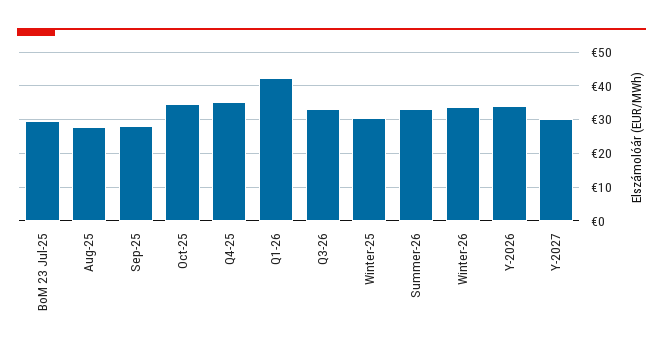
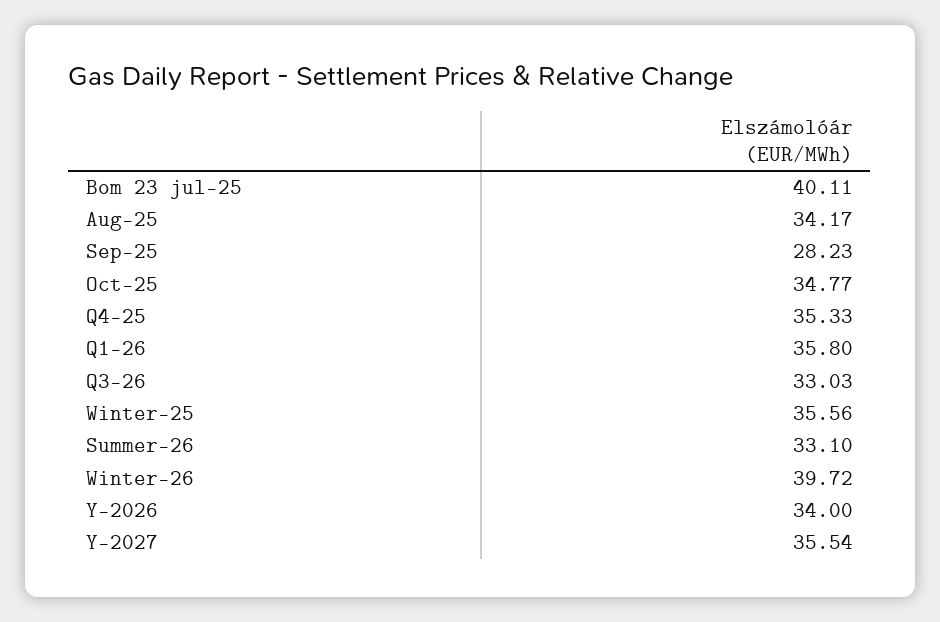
BoM 23 Jul-25: 30 -> 40.11
Aug-25: 28 -> 34.17
Q1-26: 42 -> 35.8
Winter-25: 30 -> 35.56
Winter-26: 34 -> 39.72
Y-2027: 30 -> 35.54

